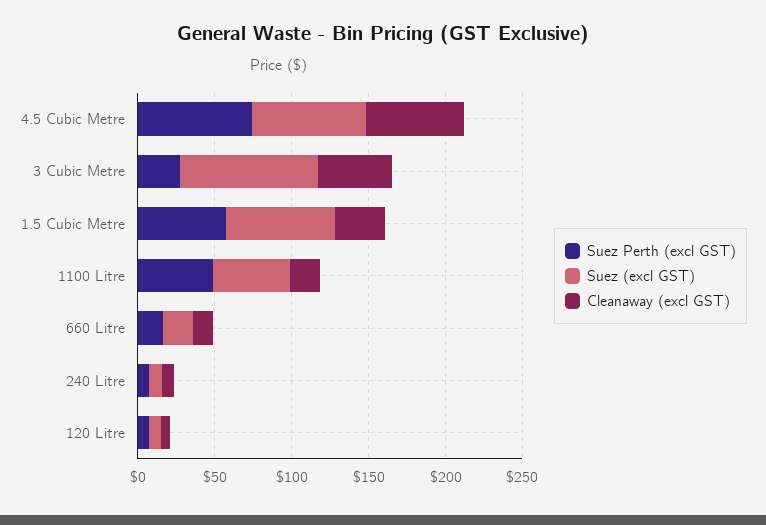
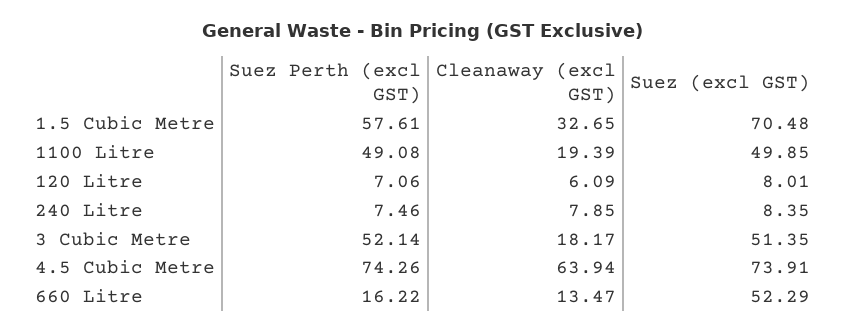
Suez Perth (excl GST), 3 Cubic Metre: 30 -> 52.14
Suez (excl GST), 3 Cubic Metre: 90 -> 51.35
Cleanaway (excl GST), 3 Cubic Metre: 50 -> 18.17
Suez (excl GST), 660 Litre: 20 -> 52.29

